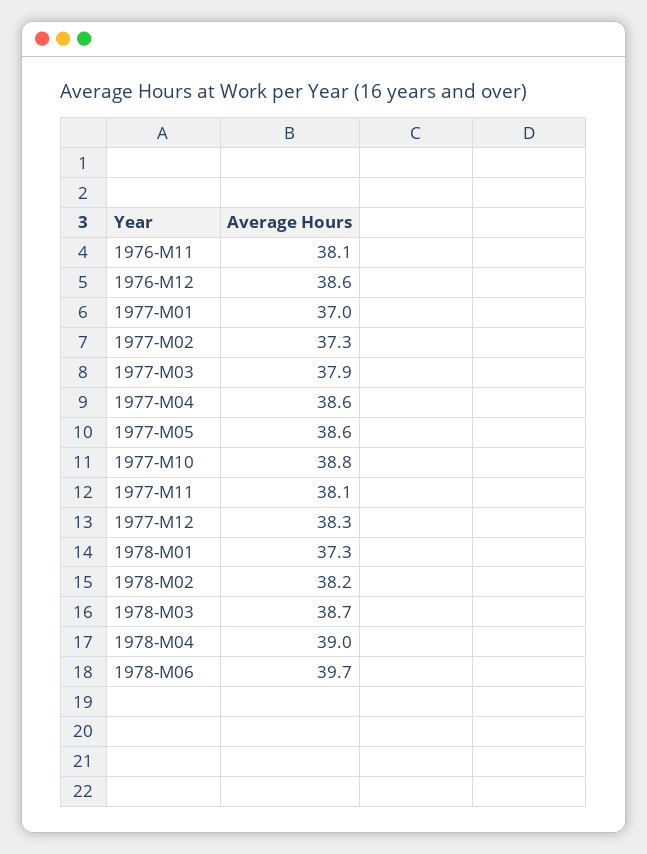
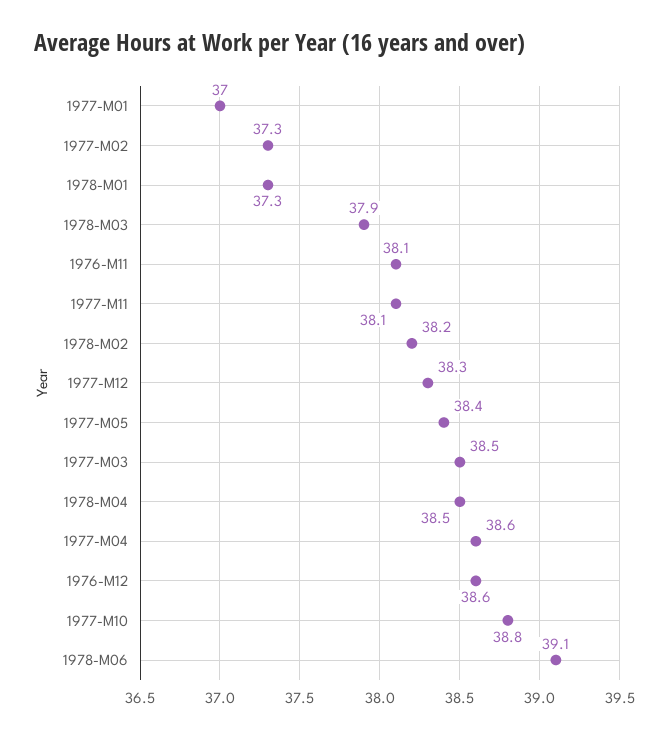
1977-M03: 37.9 -> 38.5
1977-M05: 38.6 -> 38.4
1978-M03: 38.7 -> 37.9
1978-M04: 39 -> 38.5
1978-M06: 39.7 -> 39.1

